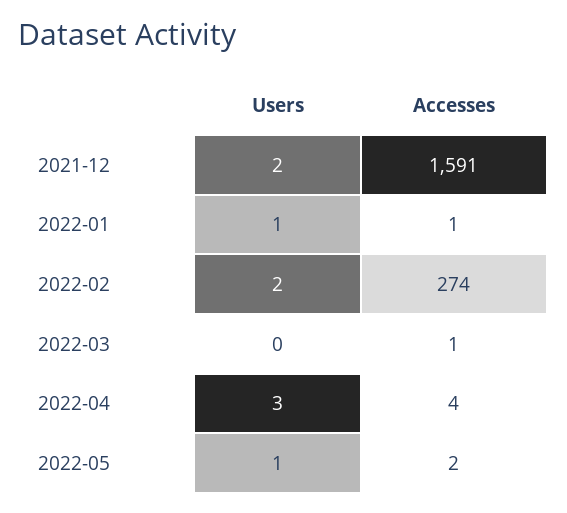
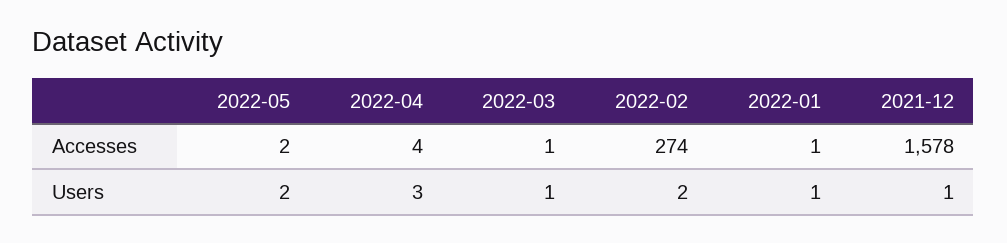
Users, 2021-12: 2 -> 1
Accesses, 2021-12: 1591 -> 1578
Users, 2022-03: 0 -> 1
Users, 2022-05: 1 -> 2

